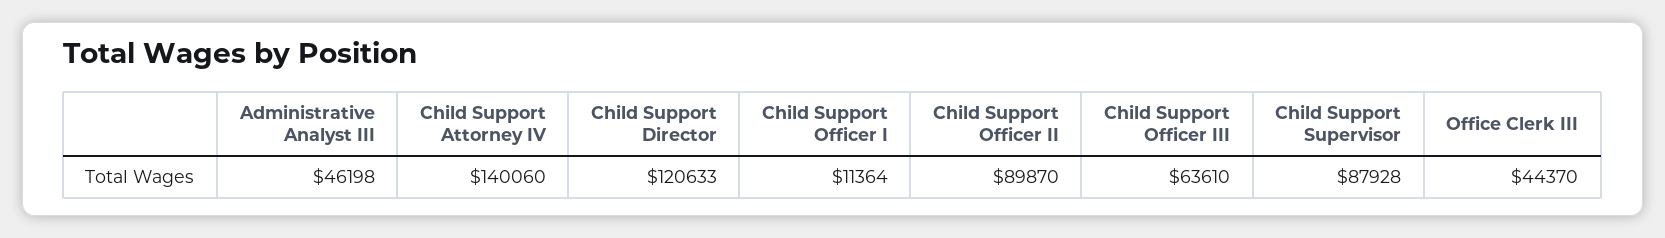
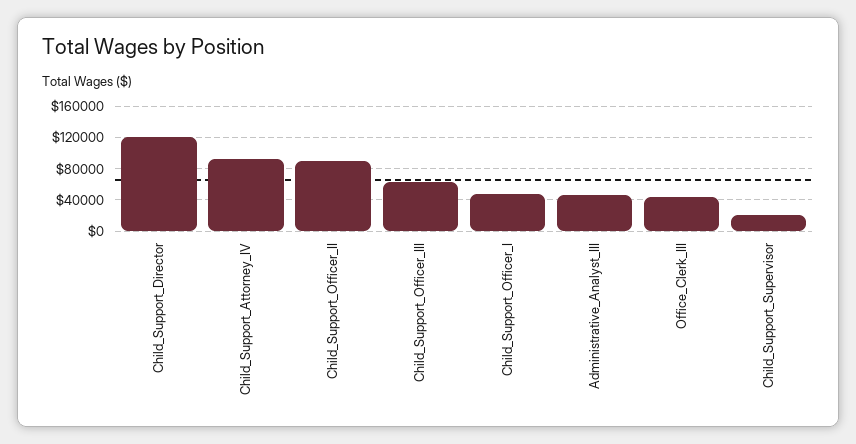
Child Support Attorney IV: 140060 -> 90000
Child Support Officer I: 11364 -> 50000
Child Support Supervisor: 87928 -> 20000

